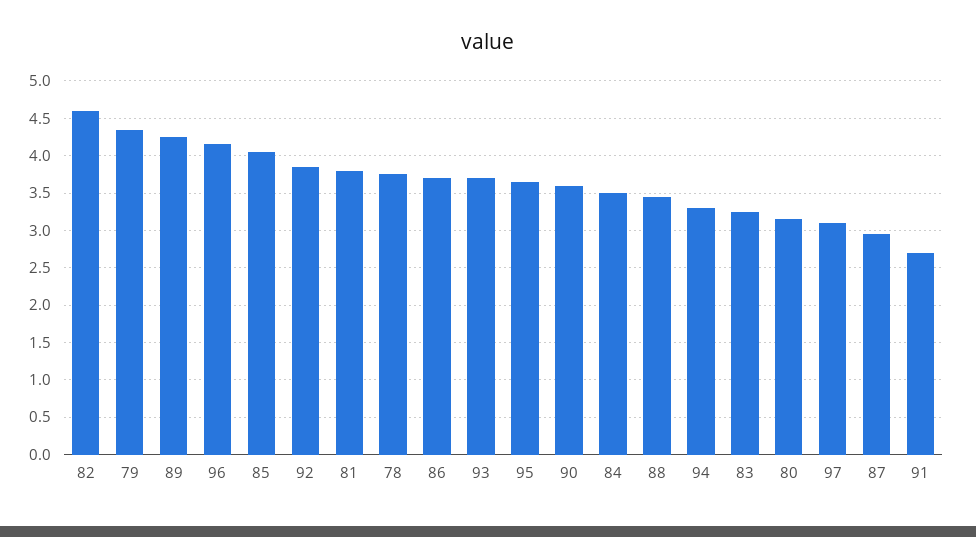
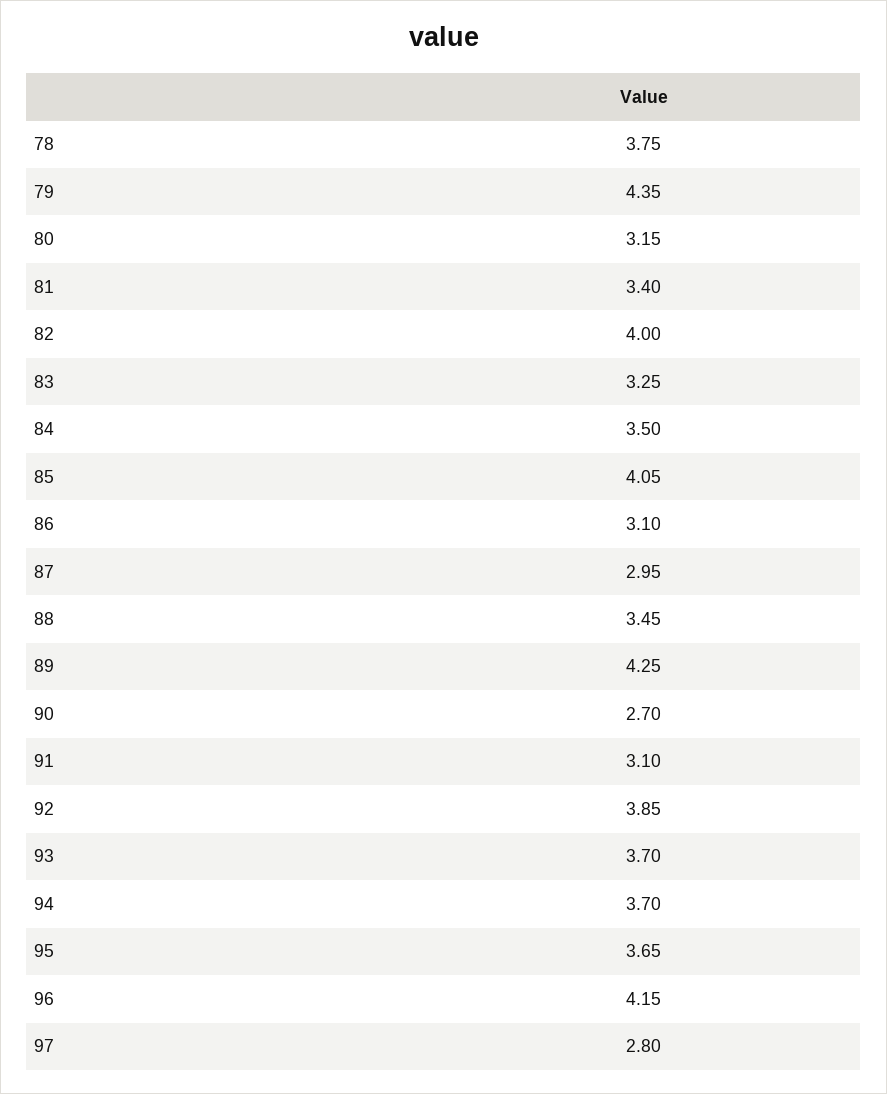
82: 4.6 -> 4
81: 3.8 -> 3.4
86: 3.7 -> 3.1
90: 3.6 -> 2.7
94: 3.3 -> 3.7
97: 3.1 -> 2.8
91: 2.7 -> 3.1

